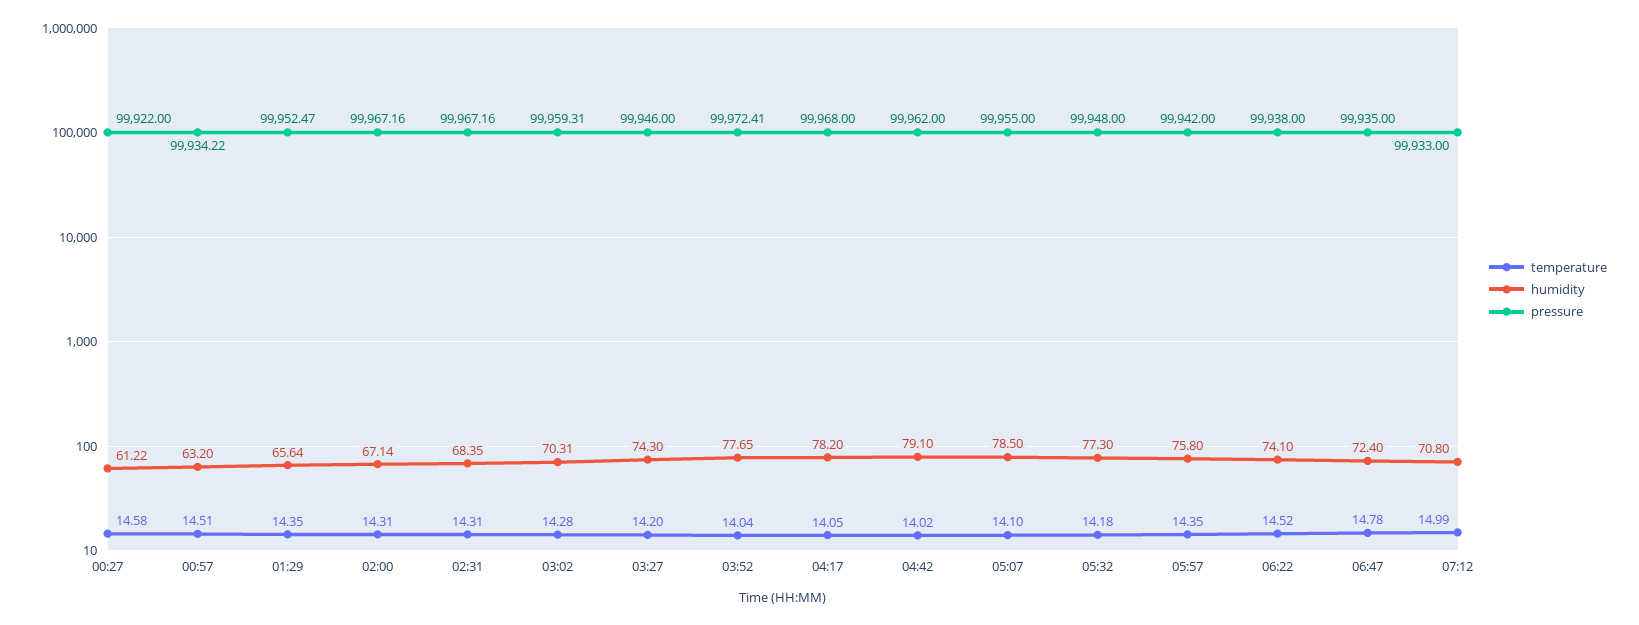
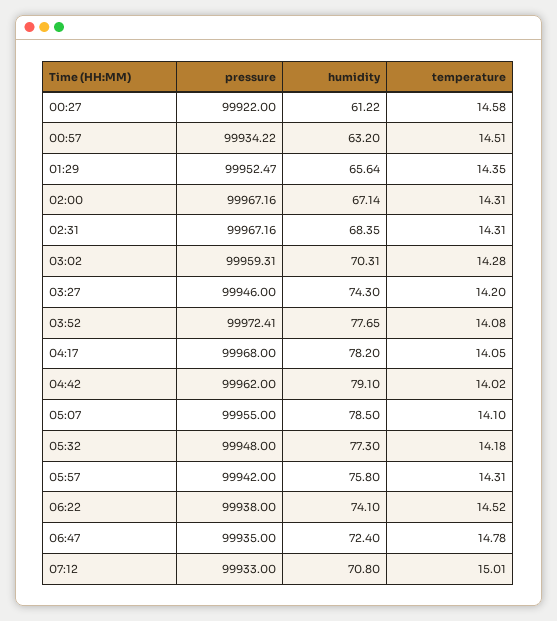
temperature, 03:52: 14.04 -> 14.08
temperature, 05:57: 14.35 -> 14.31
temperature, 07:12: 14.99 -> 15.01

